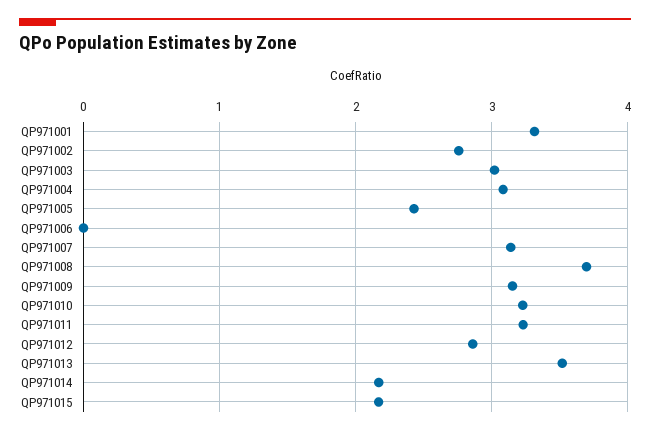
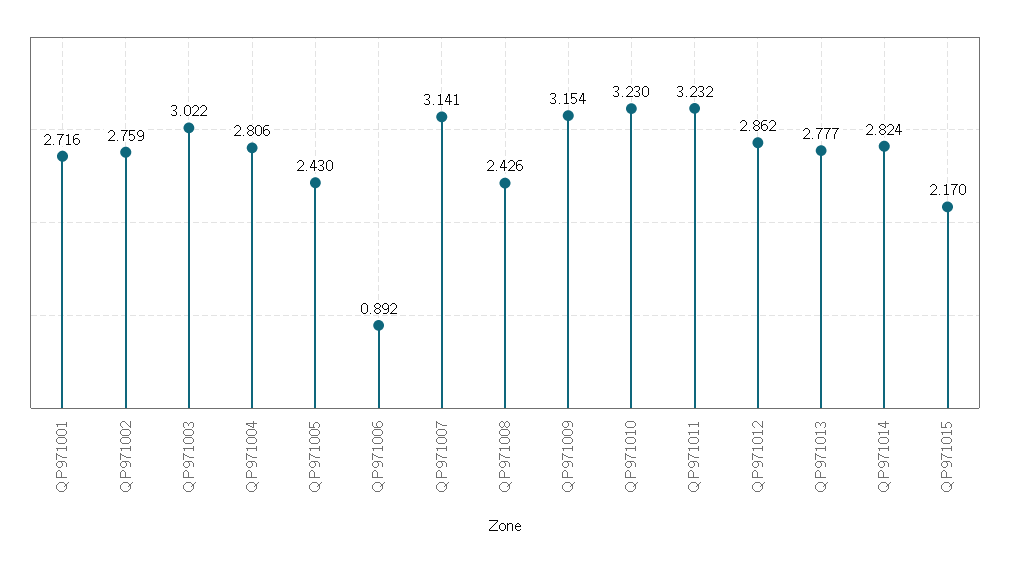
QP971001: 3.3 -> 2.716
QP971004: 3.1 -> 2.806
QP971006: 0 -> 0.892
QP971008: 3.7 -> 2.426
QP971013: 3.5 -> 2.777
QP971014: 2.2 -> 2.824

